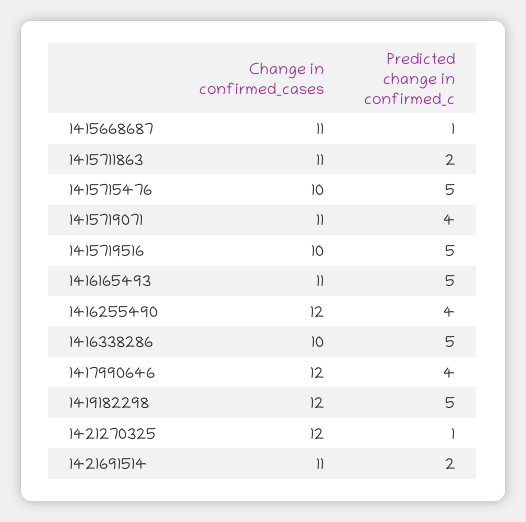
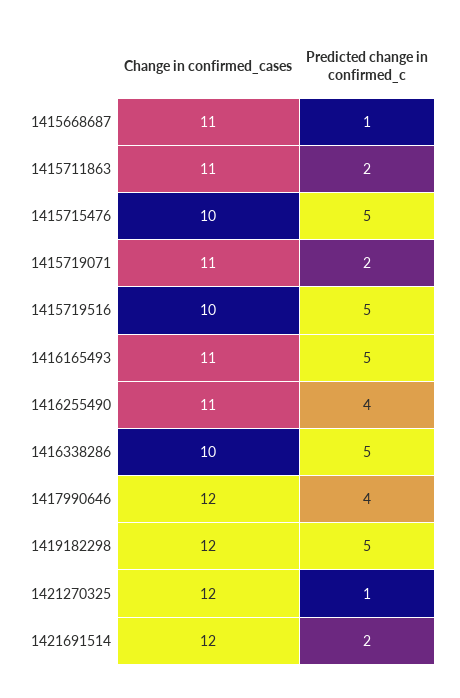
Predicted change in confirmed_c, 1415719071: 4 -> 2
Change in confirmed_cases, 1416255490: 12 -> 11
Change in confirmed_cases, 1421691514: 11 -> 12

